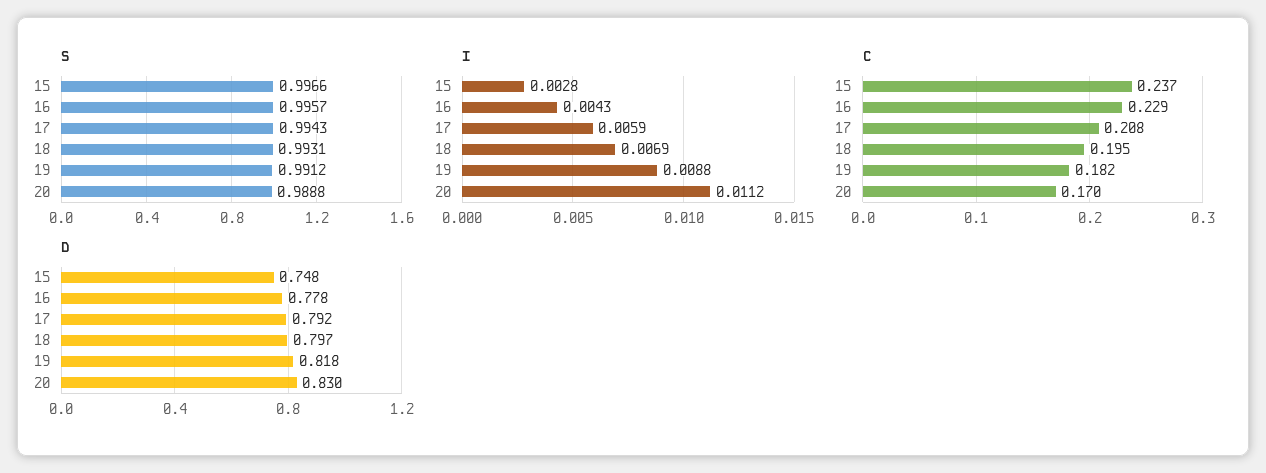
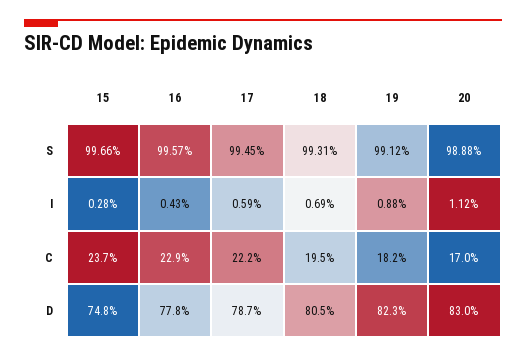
S, 17: 0.9943 -> 0.9945
C, 17: 0.208 -> 0.222
D, 17: 0.792 -> 0.787
D, 18: 0.797 -> 0.805
D, 19: 0.818 -> 0.823

